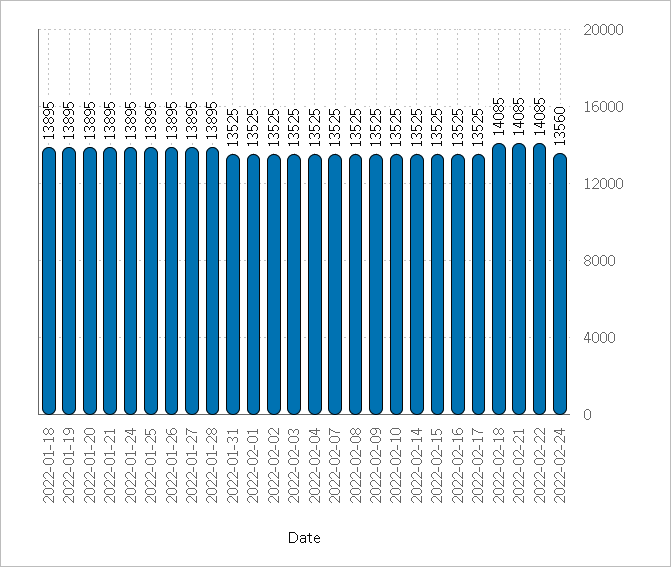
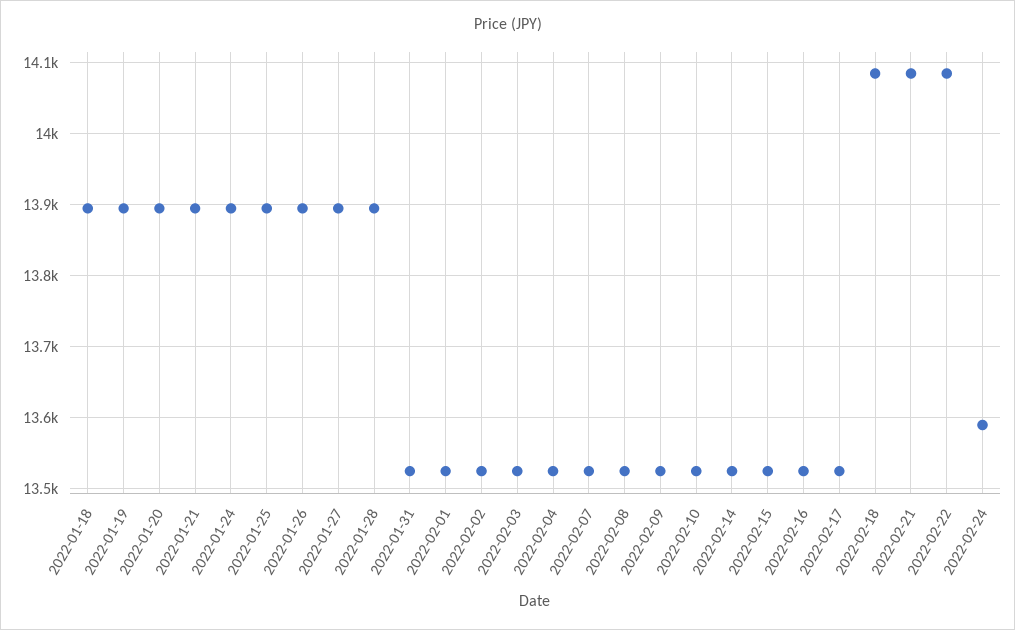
2022-02-24: 13560 -> 13590

